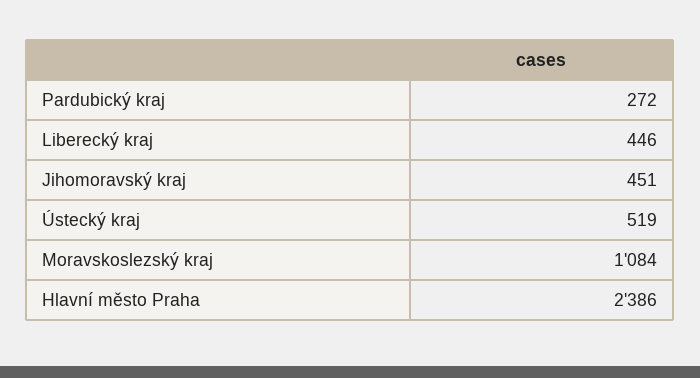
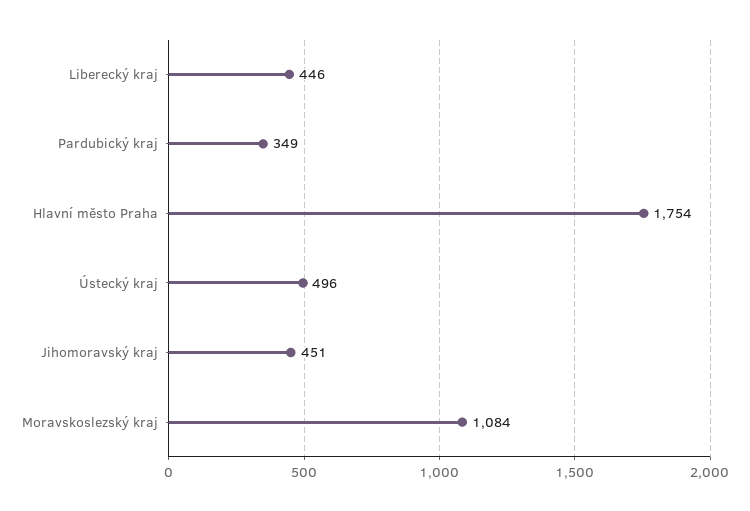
Pardubický kraj: 272 -> 349
Ústecký kraj: 519 -> 496
Hlavní město Praha: 2386 -> 1754

